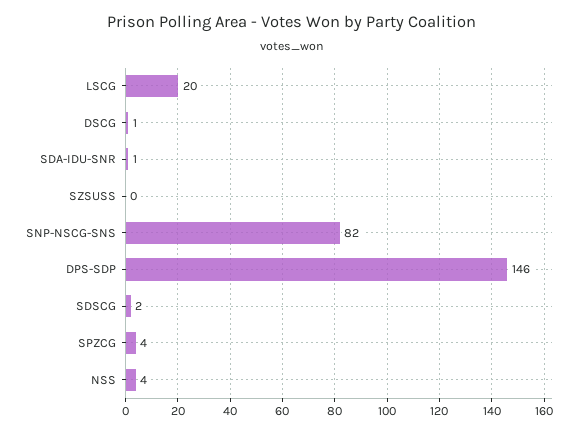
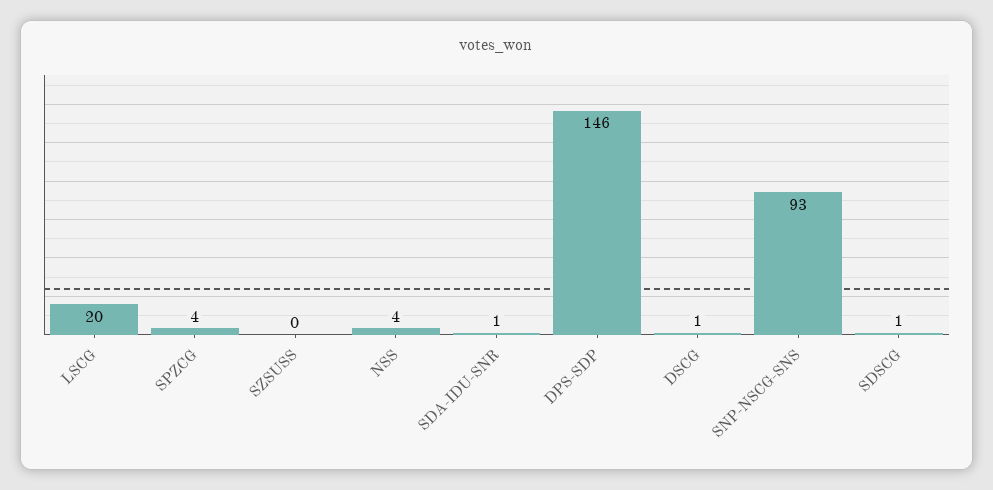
SNP-NSCG-SNS: 82 -> 93
SDSCG: 2 -> 1

